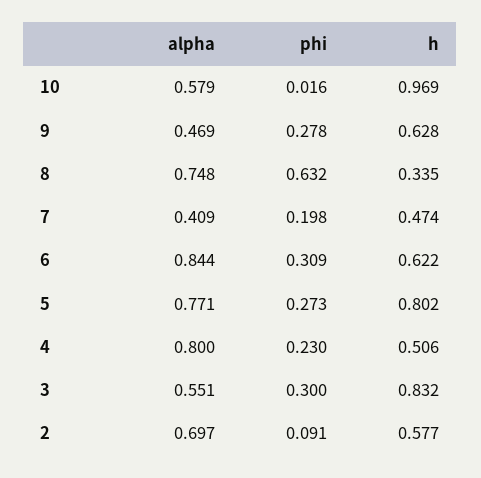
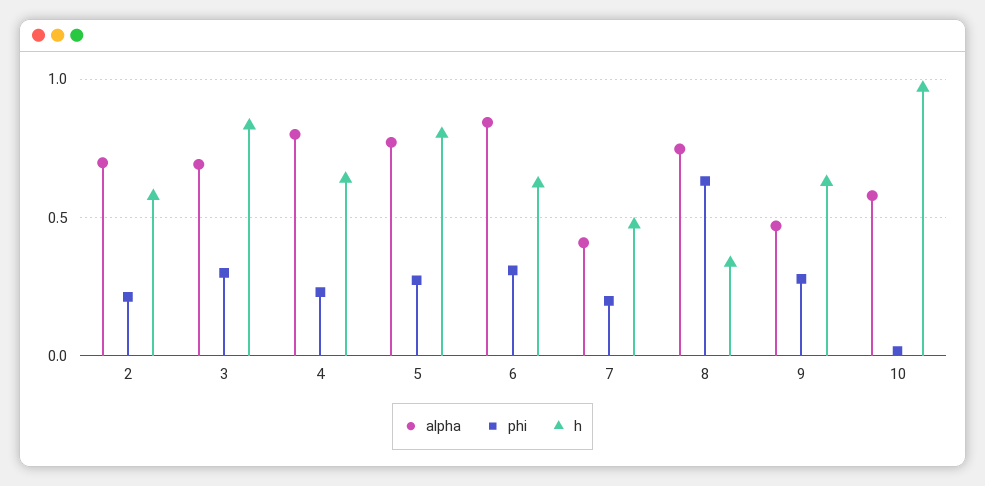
h, 4: 0.506 -> 0.65
alpha, 3: 0.551 -> 0.7
phi, 2: 0.091 -> 0.2

